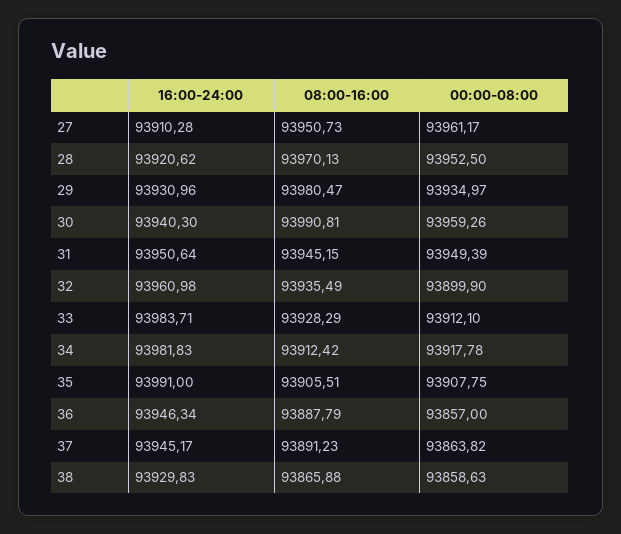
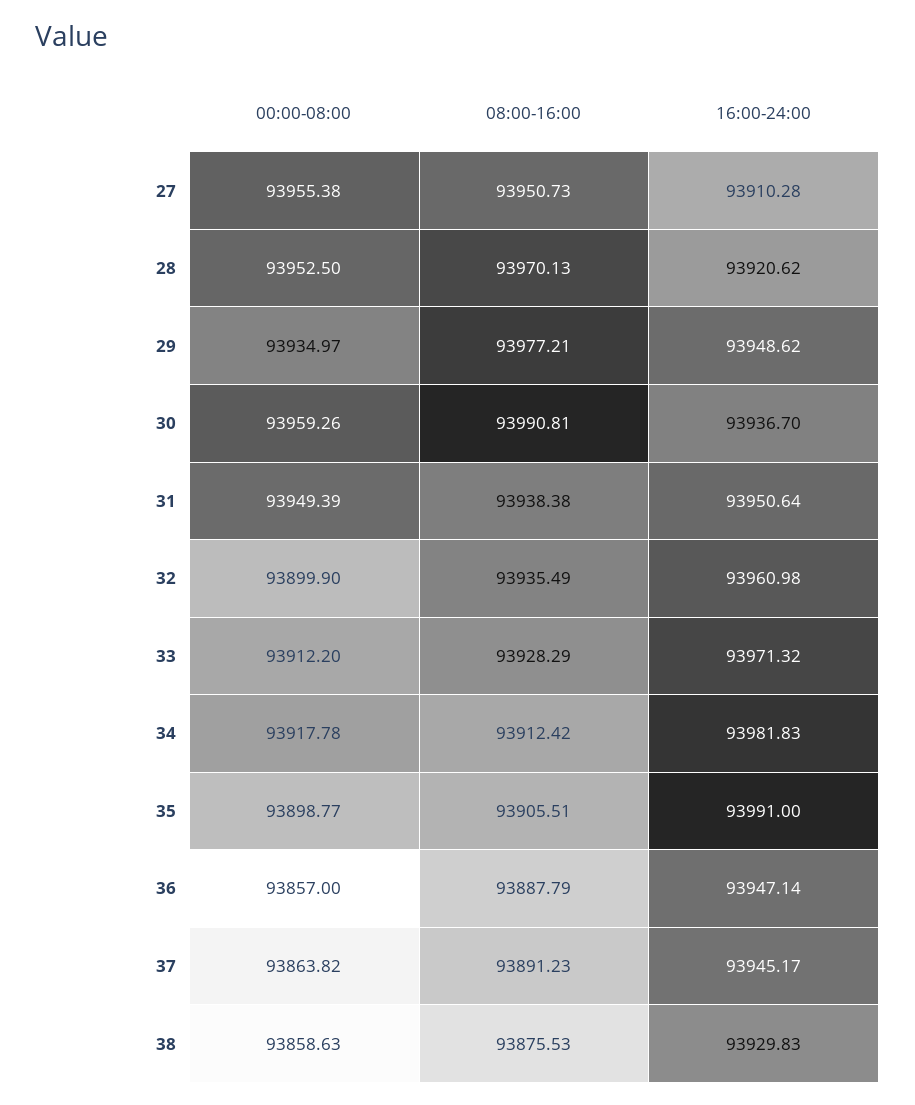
00:00-08:00, 27: 93961.17 -> 93955.38
16:00-24:00, 29: 93930.96 -> 93948.62
08:00-16:00, 29: 93980.47 -> 93977.21
16:00-24:00, 30: 93940.3 -> 93936.7
08:00-16:00, 31: 93945.15 -> 93938.38
16:00-24:00, 33: 93983.71 -> 93971.32
00:00-08:00, 33: 93912.1 -> 93912.2
00:00-08:00, 35: 93907.75 -> 93898.77
16:00-24:00, 36: 93946.34 -> 93947.14
08:00-16:00, 38: 93865.88 -> 93875.53

